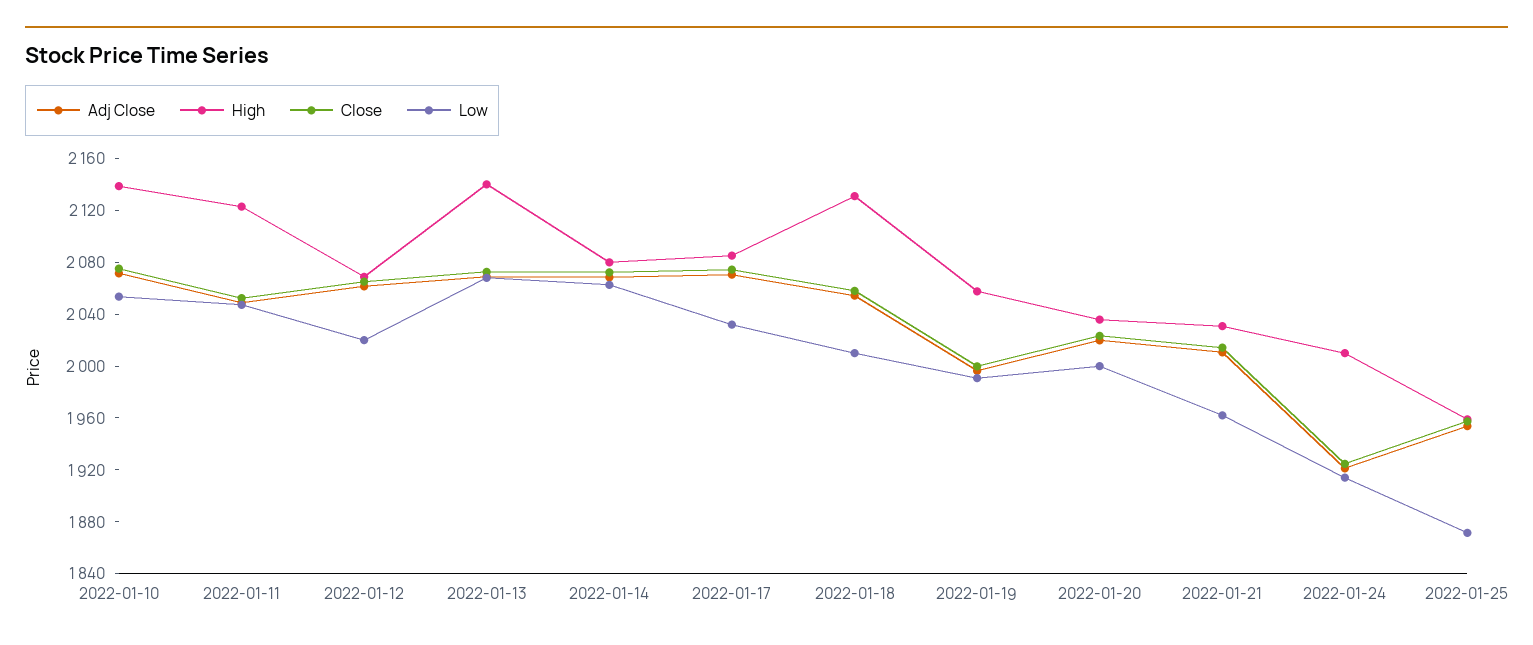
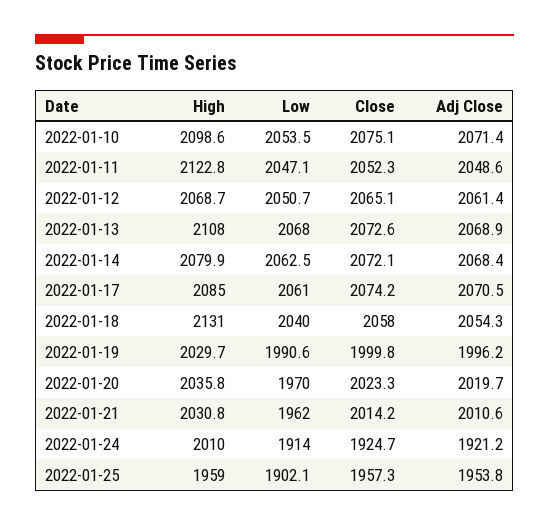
High, 2022-01-10: 2140 -> 2098.6
Low, 2022-01-12: 2020 -> 2050.7
High, 2022-01-13: 2140 -> 2108
Low, 2022-01-17: 2030 -> 2061
Low, 2022-01-18: 2010 -> 2040
High, 2022-01-19: 2060 -> 2029.7
Low, 2022-01-20: 2000 -> 1970
Low, 2022-01-25: 1870 -> 1902.1

